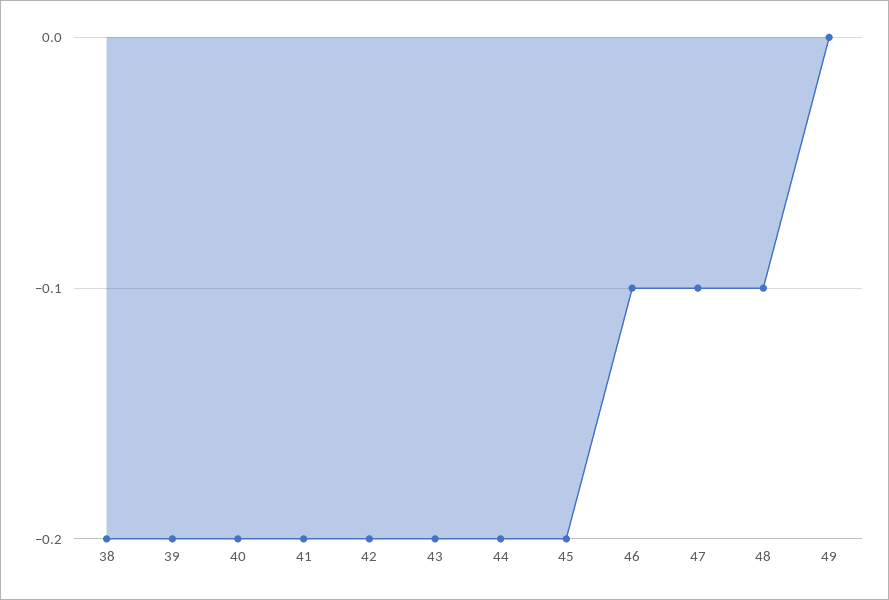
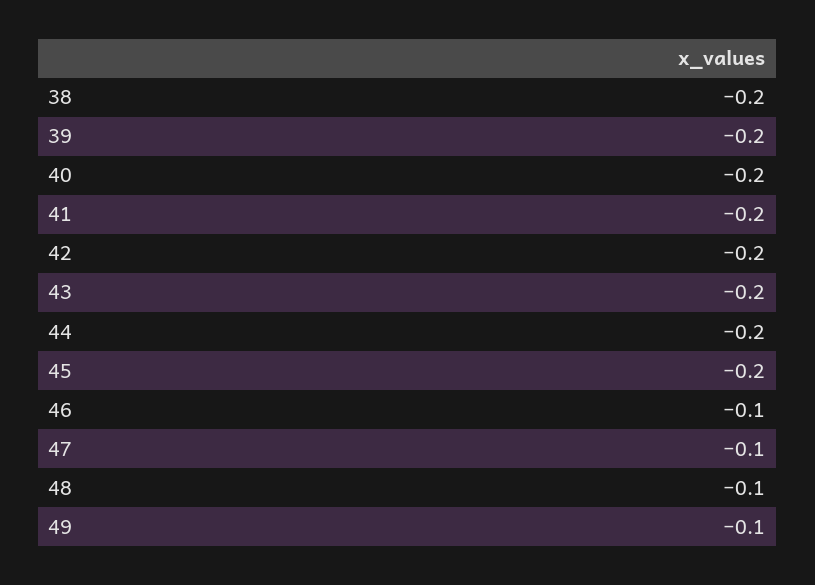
49: 0 -> -0.1

